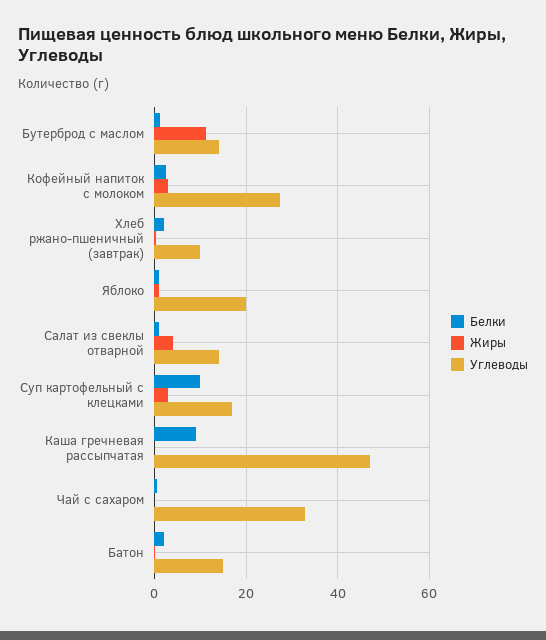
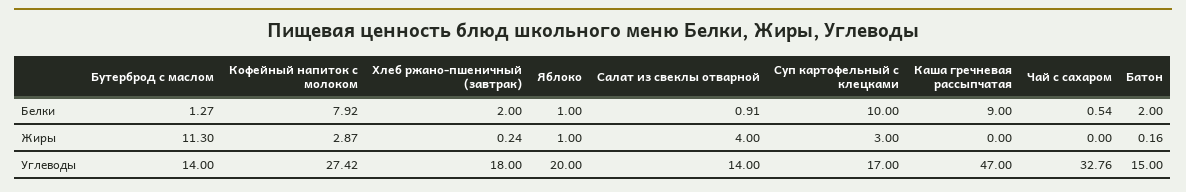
Белки, Кофейный напиток с молоком: 2 -> 7.92
Углеводы, Хлеб ржано-пшеничный (завтрак): 10 -> 18

